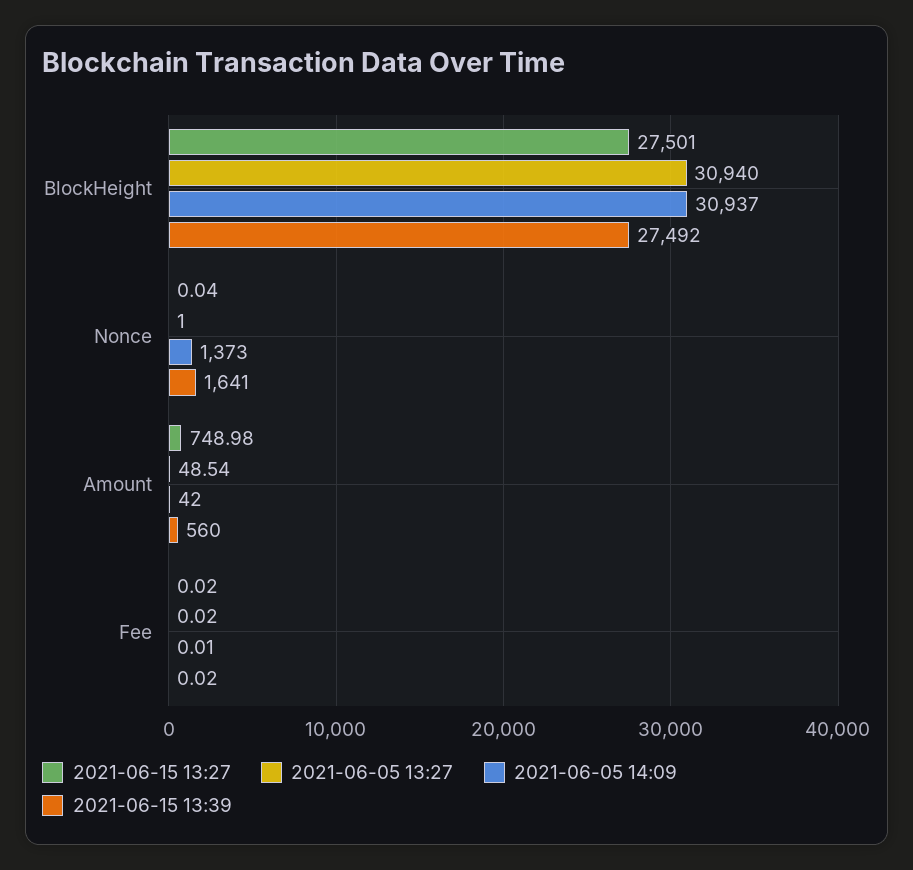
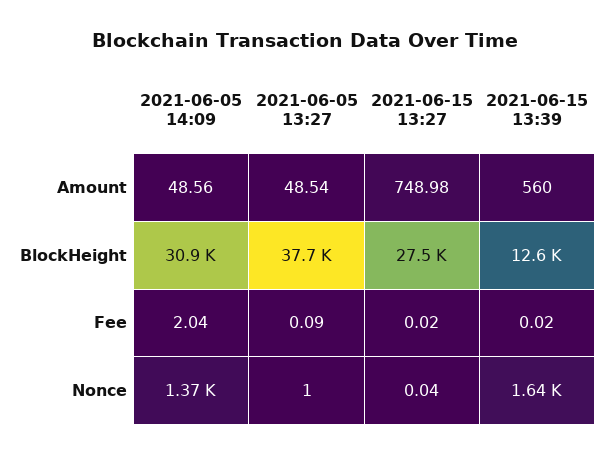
2021-06-05 13:27, BlockHeight: 30940 -> 37700
2021-06-15 13:39, BlockHeight: 27492 -> 12600
2021-06-05 14:09, Amount: 42 -> 48.56
2021-06-05 13:27, Fee: 0.02 -> 0.09
2021-06-05 14:09, Fee: 0.01 -> 2.04

